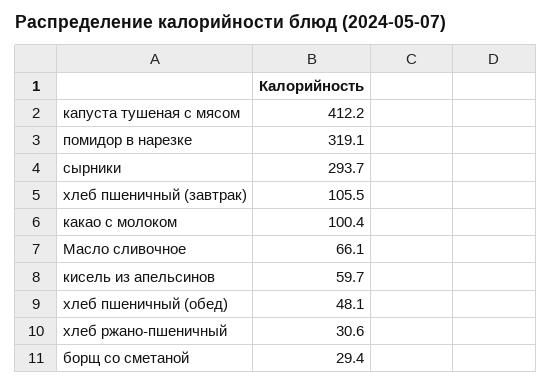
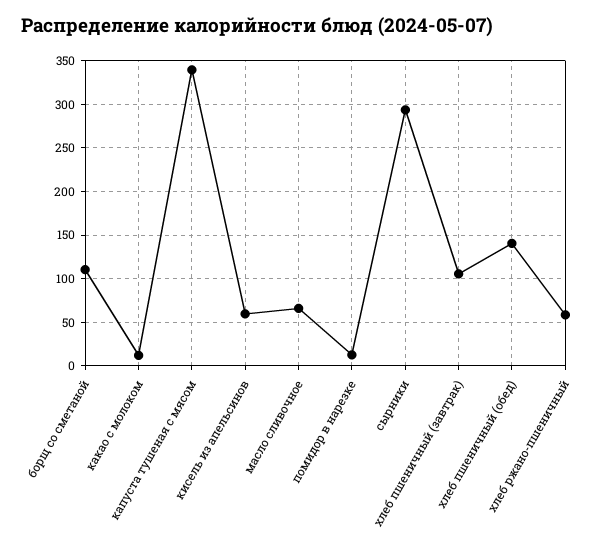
капуста тушеная с мясом: 412.2 -> 340
помидор в нарезке: 319.1 -> 10
какао с молоком: 100.4 -> 10
хлеб пшеничный (обед): 48.1 -> 140
хлеб ржано-пшеничный: 30.6 -> 60
борщ со сметаной: 29.4 -> 110

